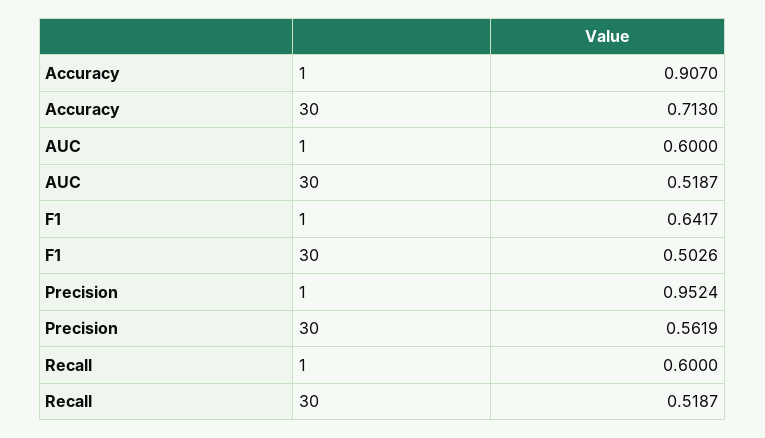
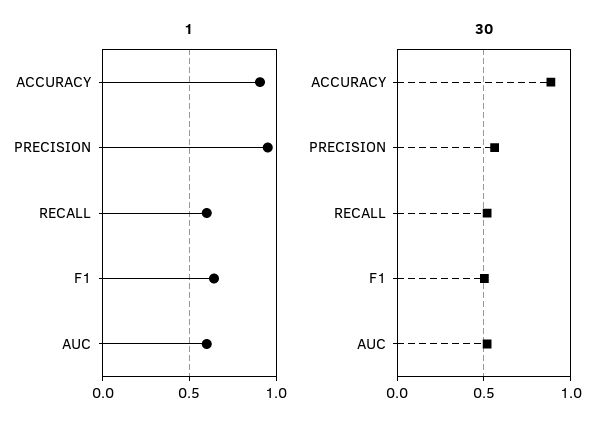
30, Accuracy: 0.713 -> 0.9

